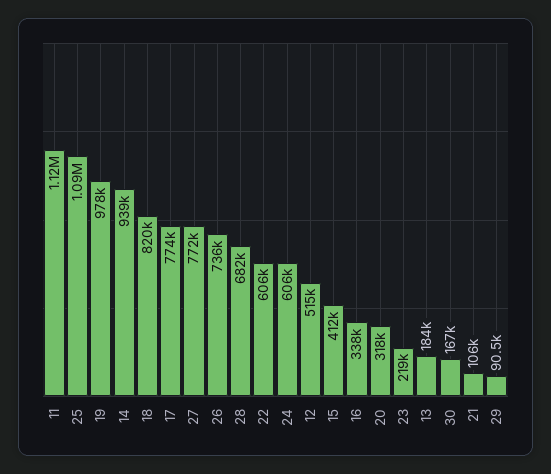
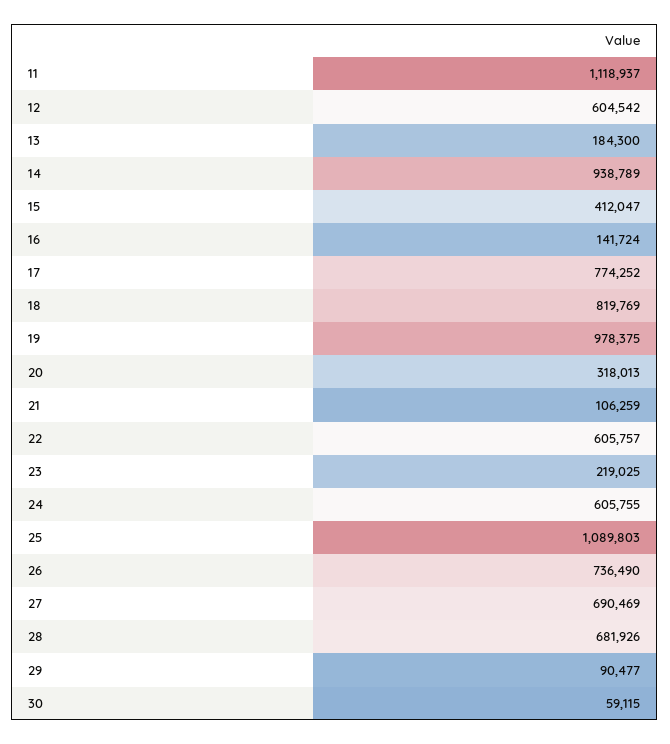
27: 772000 -> 690469
12: 515000 -> 604542
16: 338000 -> 141724
30: 167000 -> 59115

